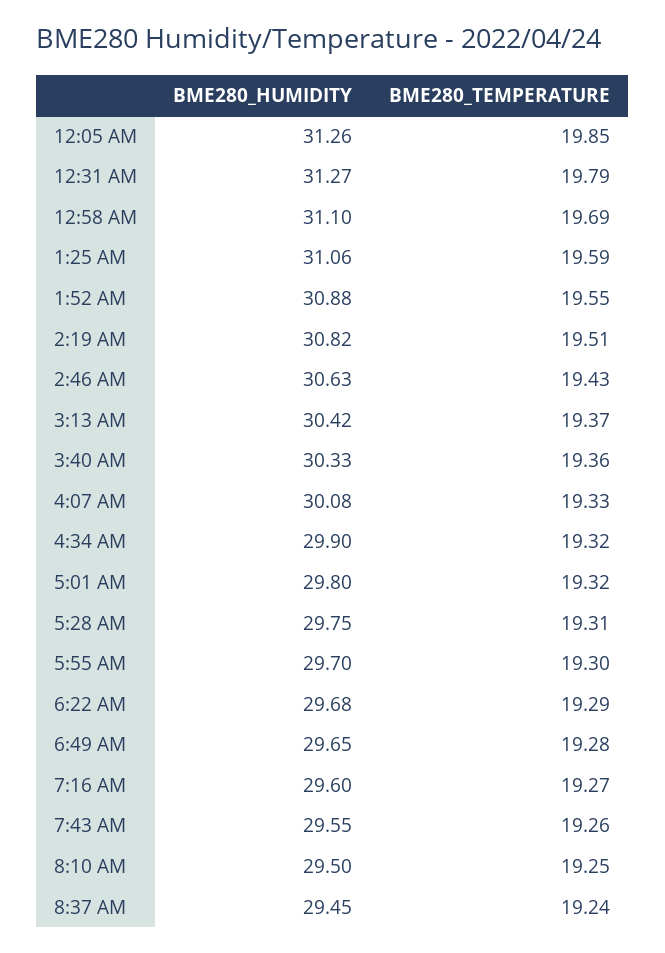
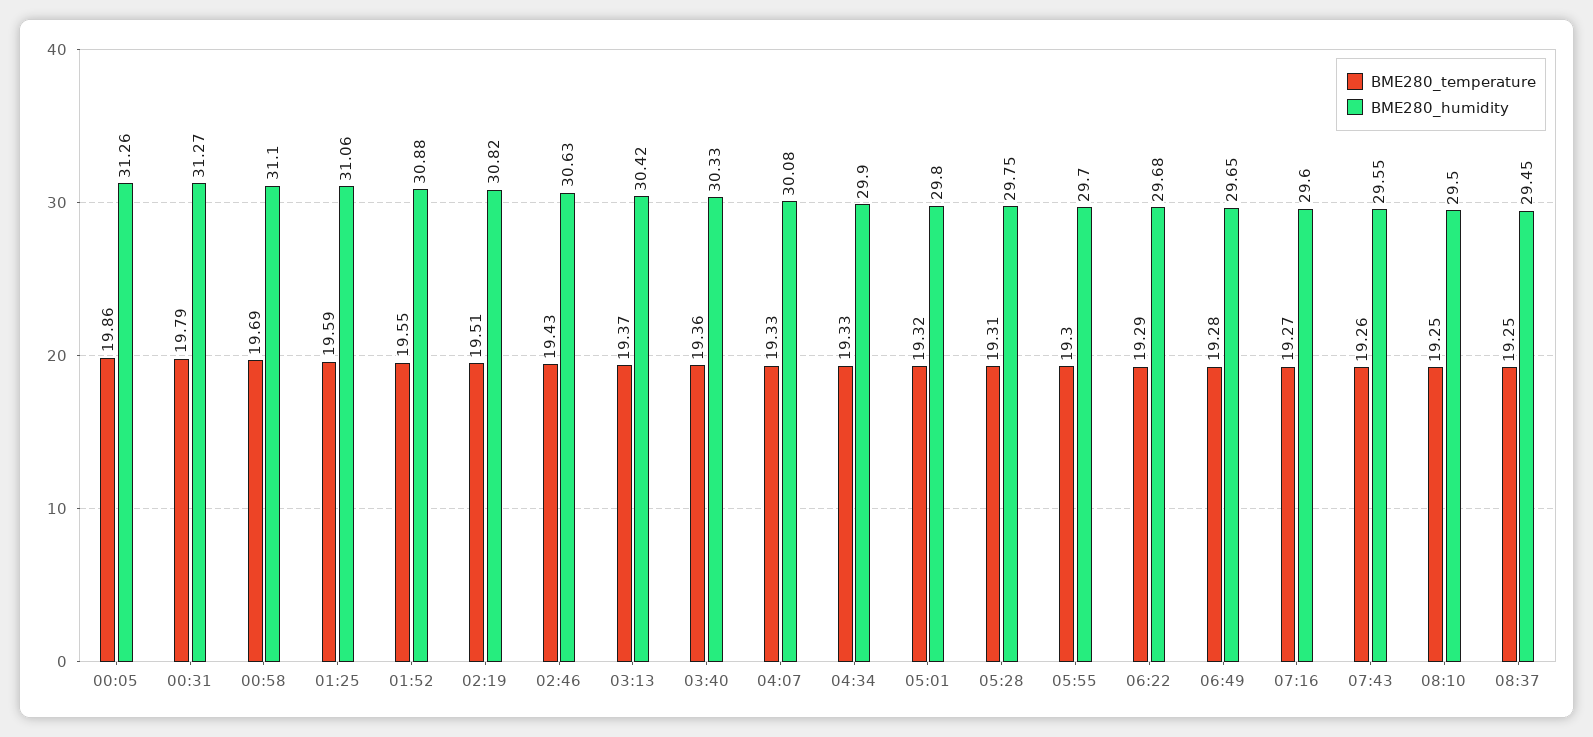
BME280_TEMPERATURE, 12:05 AM: 19.85 -> 19.86
BME280_TEMPERATURE, 4:34 AM: 19.32 -> 19.33
BME280_TEMPERATURE, 8:37 AM: 19.24 -> 19.25

